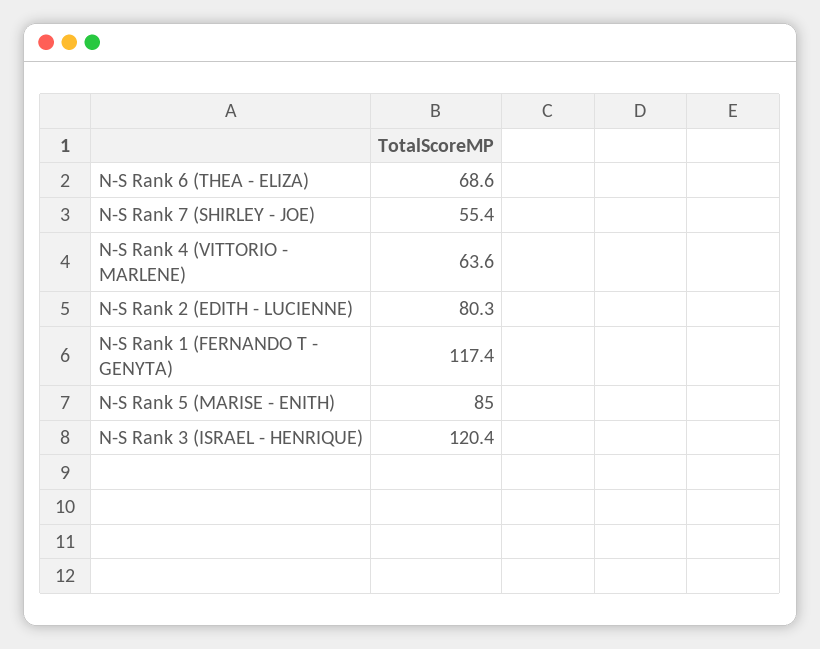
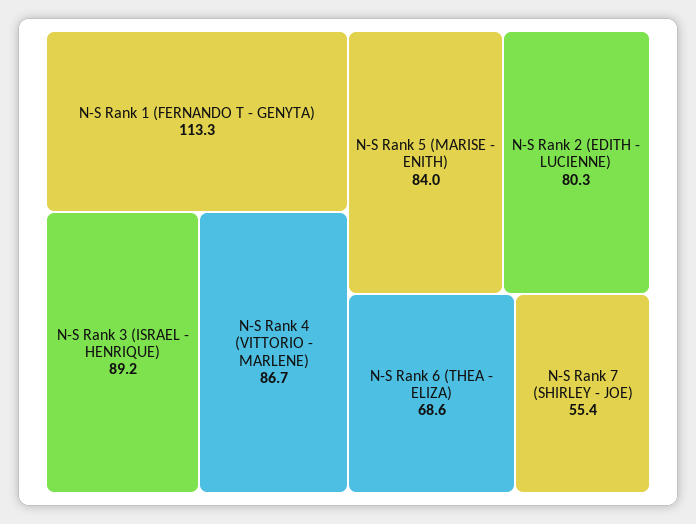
N-S Rank 4 (VITTORIO - MARLENE): 63.6 -> 86.7
N-S Rank 1 (FERNANDO T - GENYTA): 117.4 -> 113.3
N-S Rank 5 (MARISE - ENITH): 85 -> 84
N-S Rank 3 (ISRAEL - HENRIQUE): 120.4 -> 89.2

